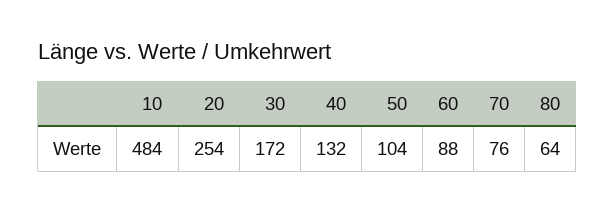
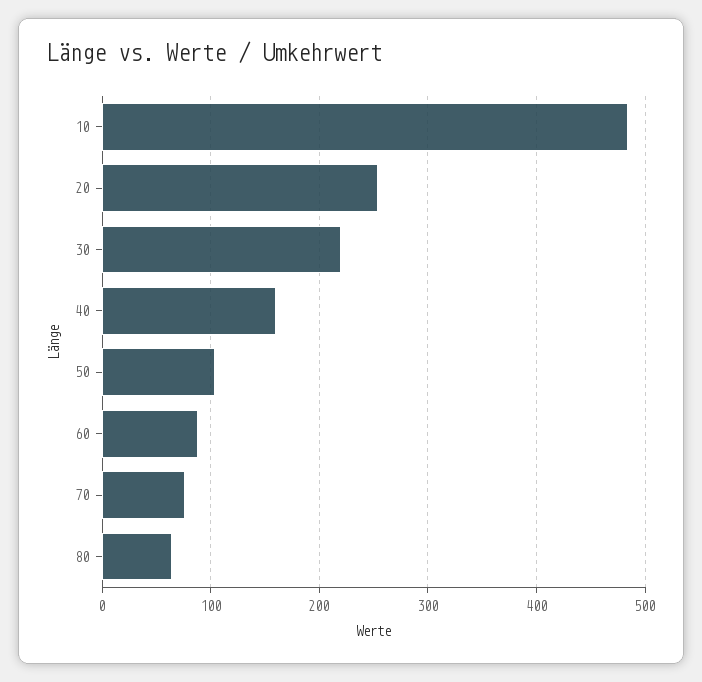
30: 172 -> 220
40: 132 -> 160

